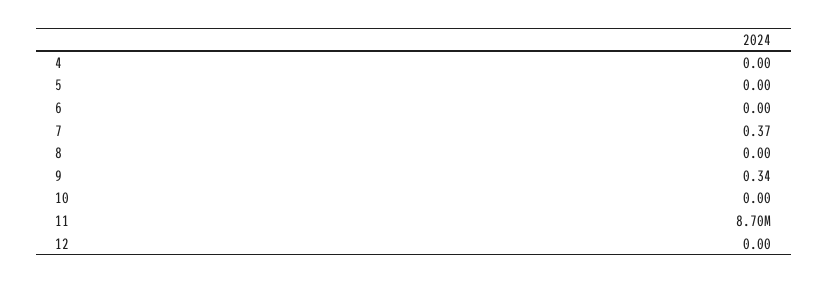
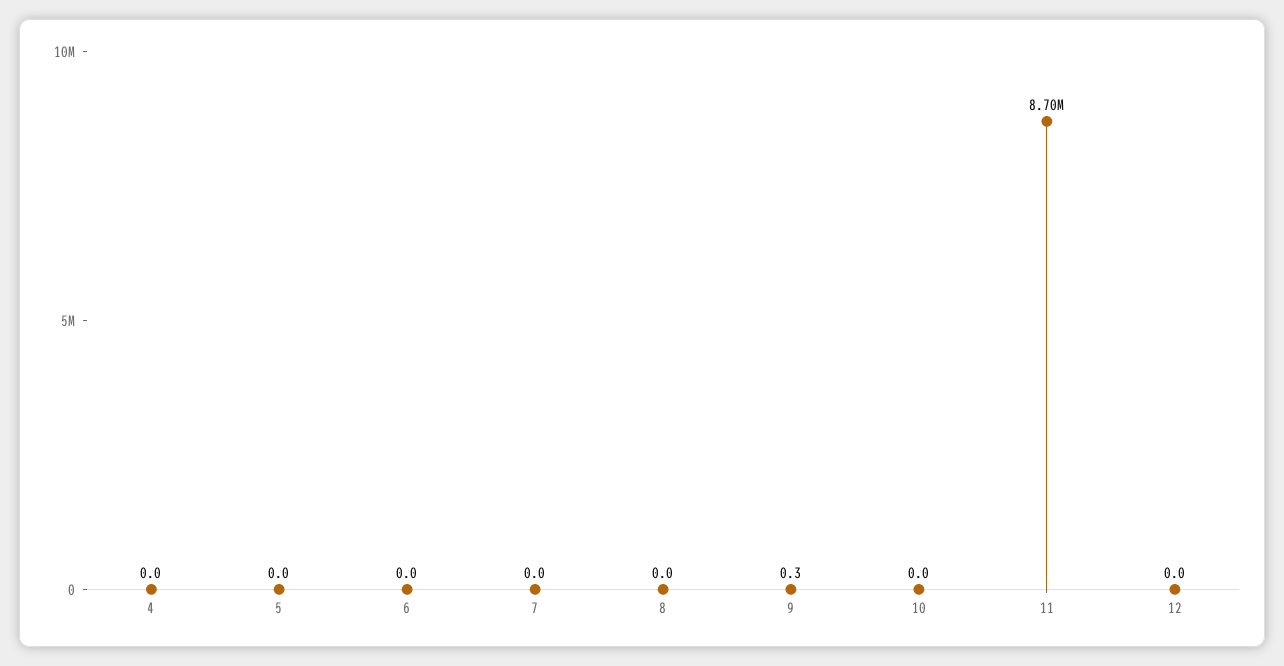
7: 0.37 -> 0

